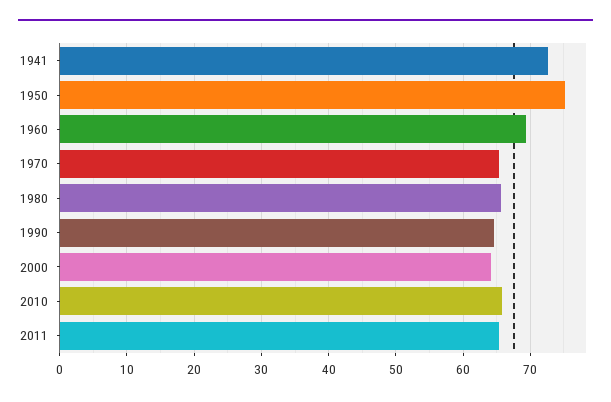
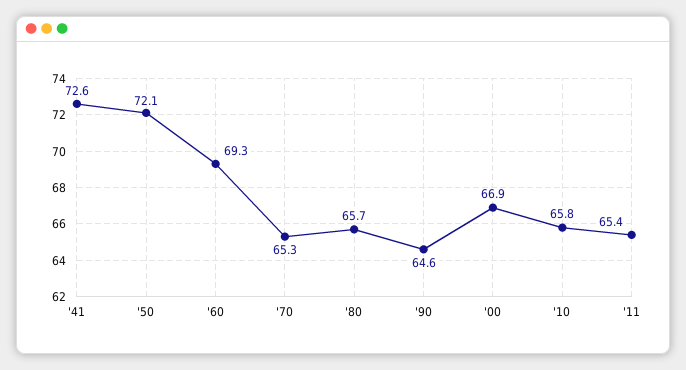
1950: 75 -> 72.1
2000: 64 -> 66.9

